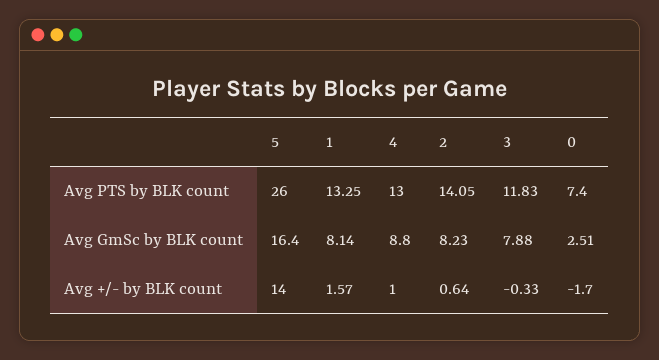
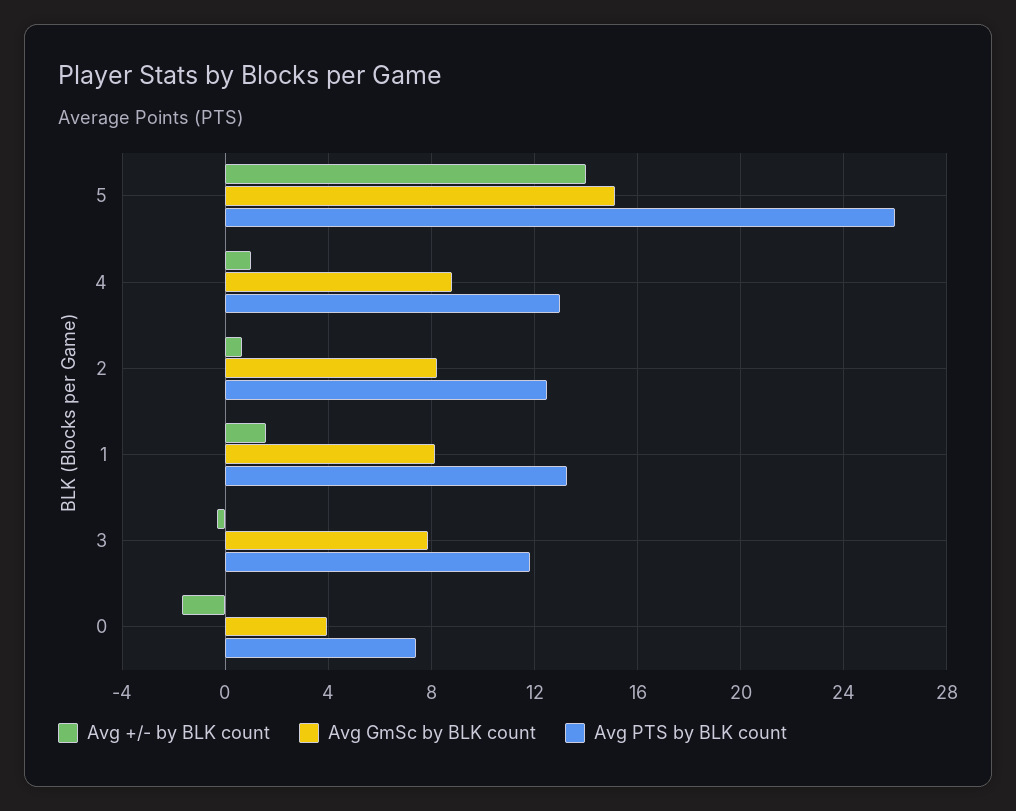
Avg PTS by BLK count, 2: 14.05 -> 12.5
Avg GmSc by BLK count, 5: 16.4 -> 15
Avg GmSc by BLK count, 0: 2.51 -> 4

